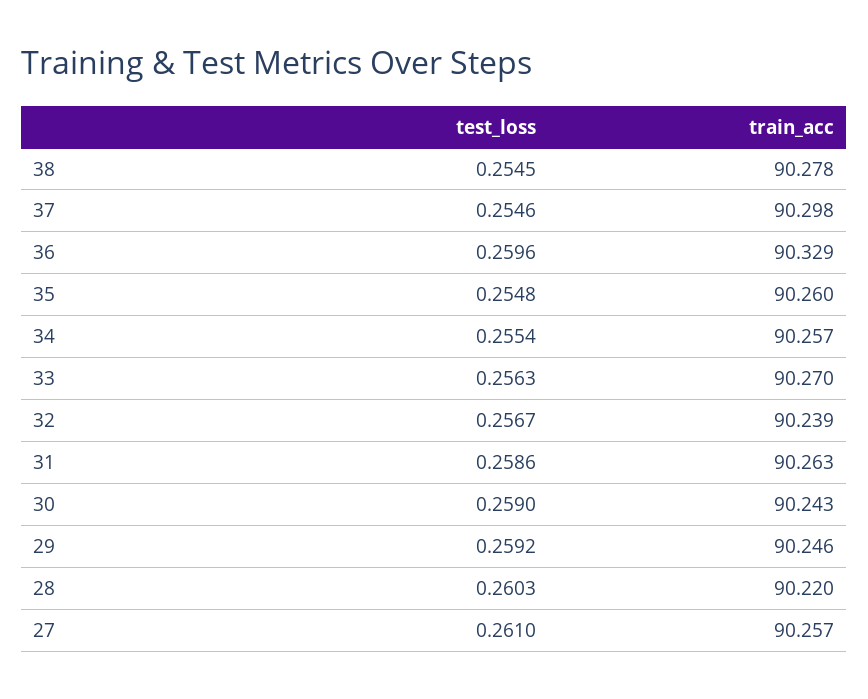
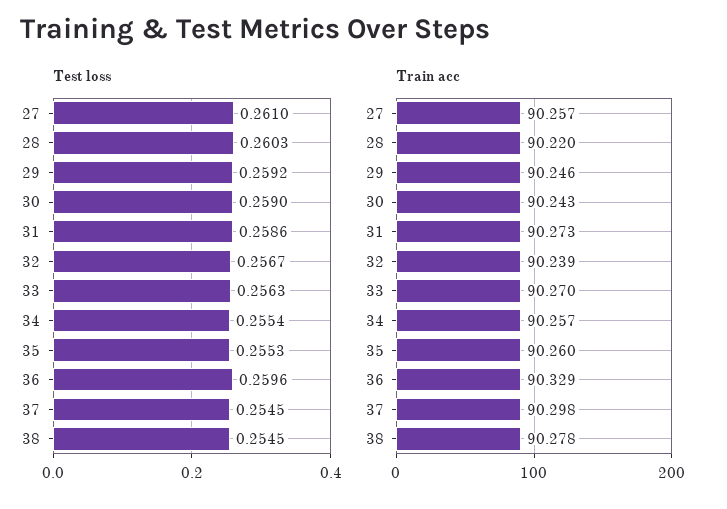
test_loss, 37: 0.2546 -> 0.2545
test_loss, 35: 0.2548 -> 0.2553
train_acc, 31: 90.263 -> 90.273

